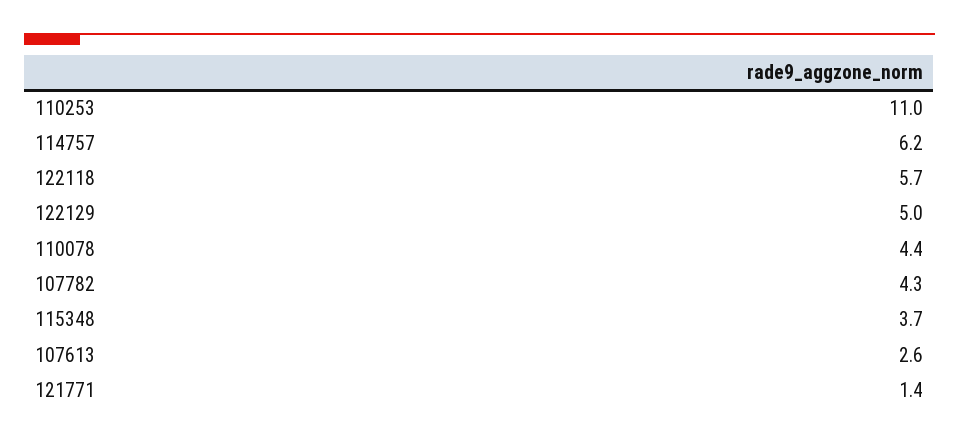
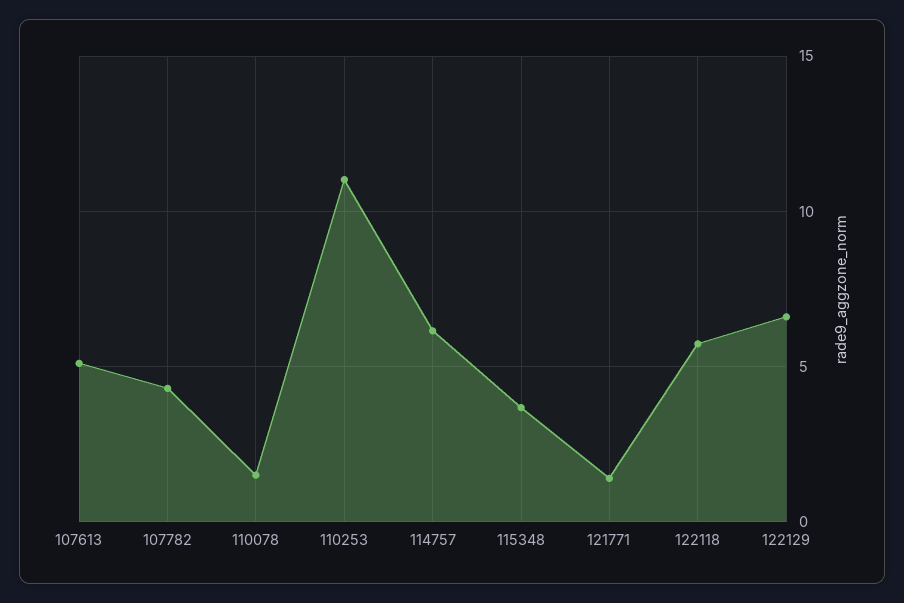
122129: 5 -> 6.5
110078: 4.4 -> 1.5
107613: 2.6 -> 5

